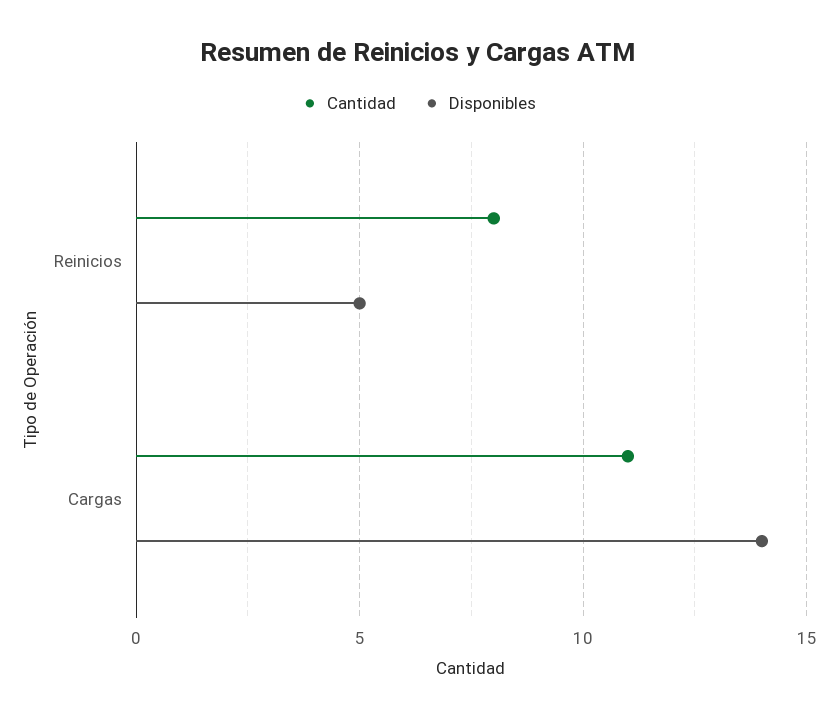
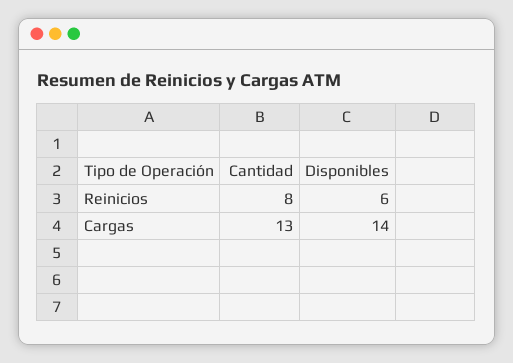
Disponibles, Reinicios: 5 -> 6
Cantidad, Cargas: 11 -> 13

